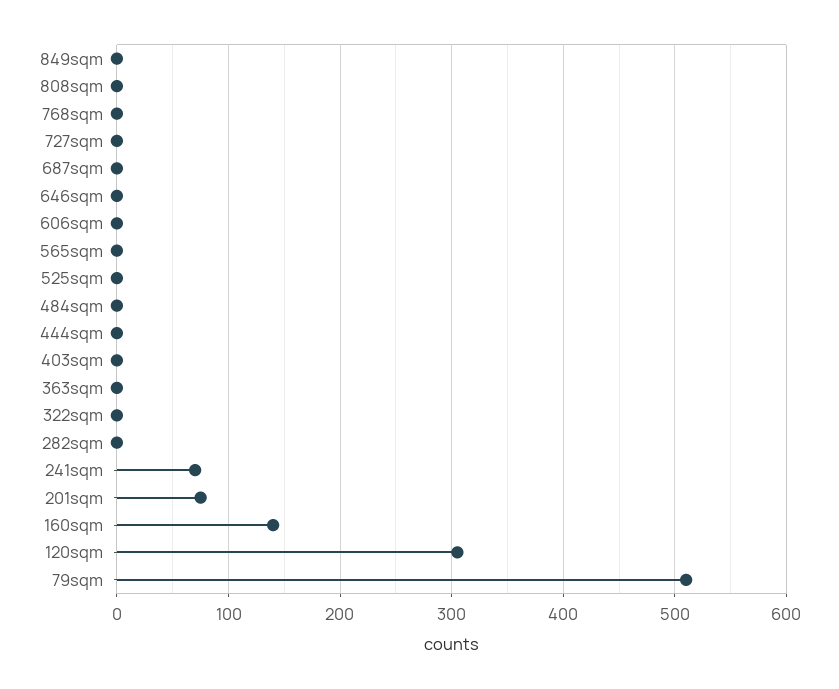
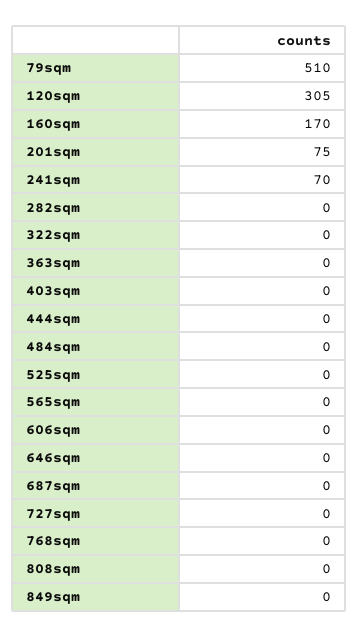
160sqm: 140 -> 170

